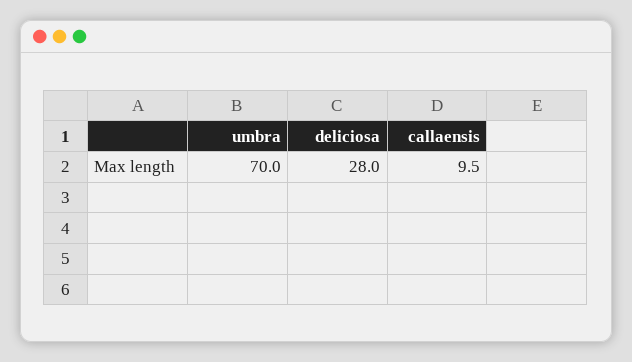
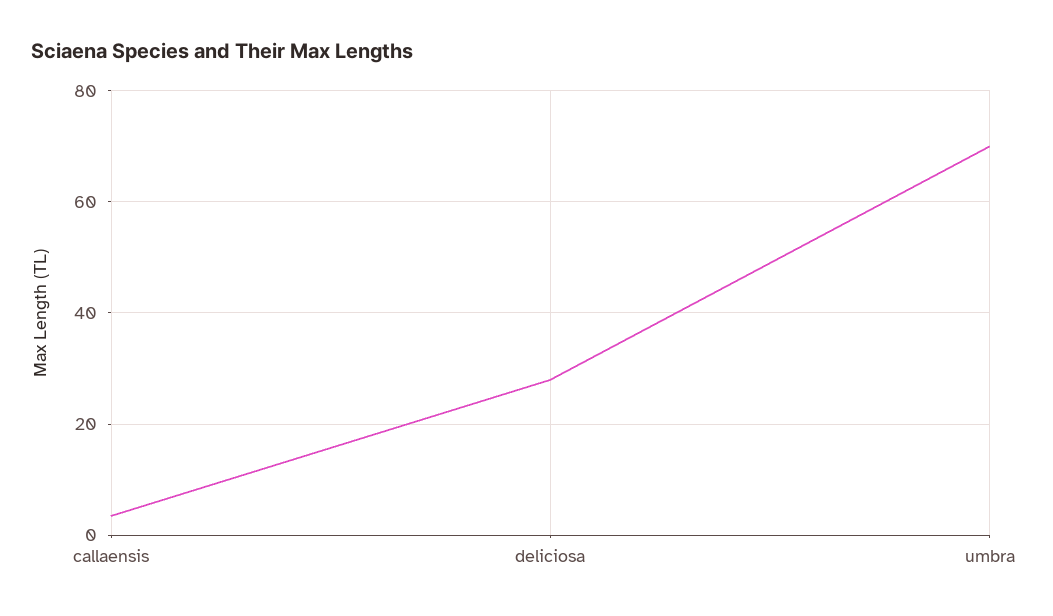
callaensis: 9.5 -> 4

